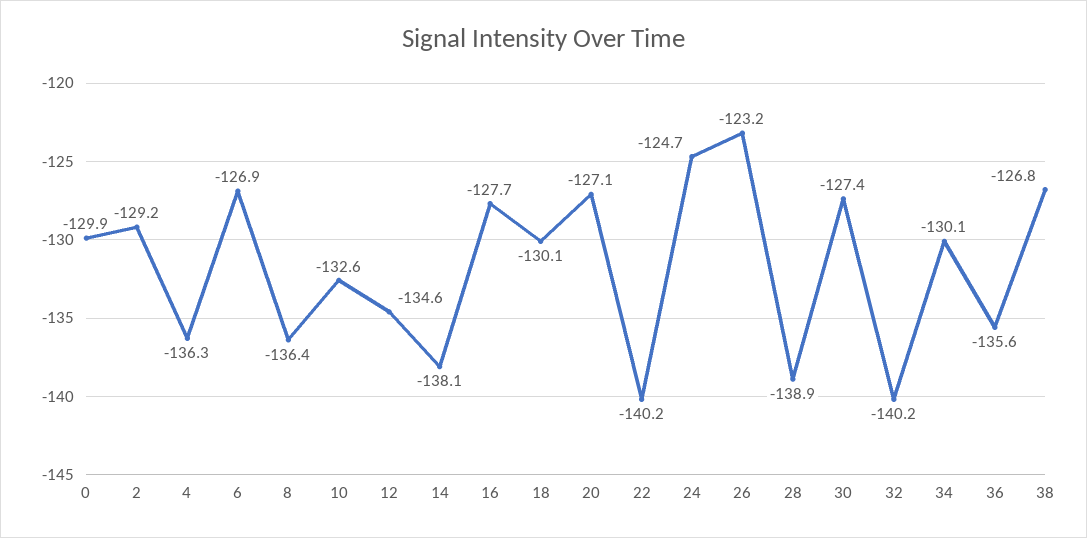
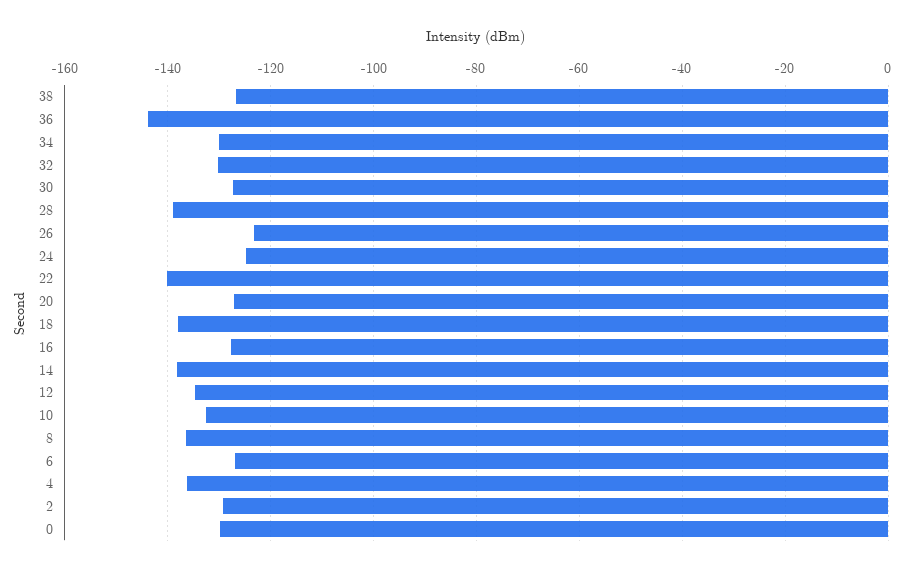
18: -130.1 -> -138
32: -140.2 -> -130
36: -135.6 -> -144

